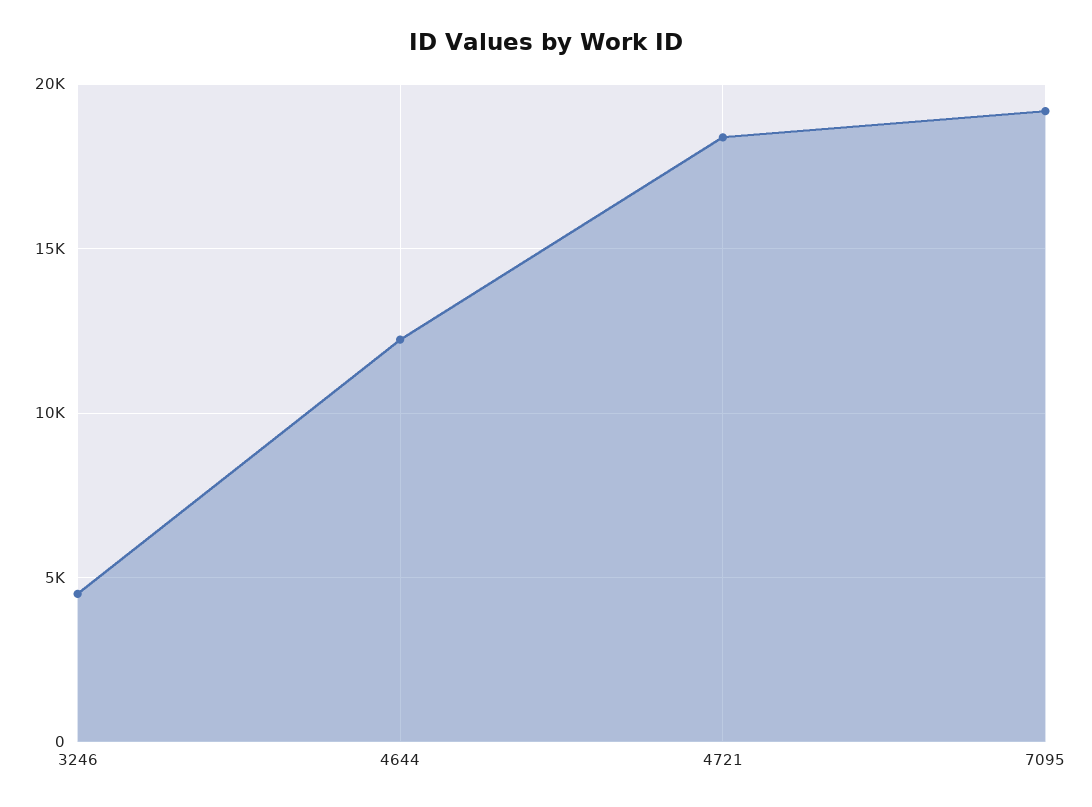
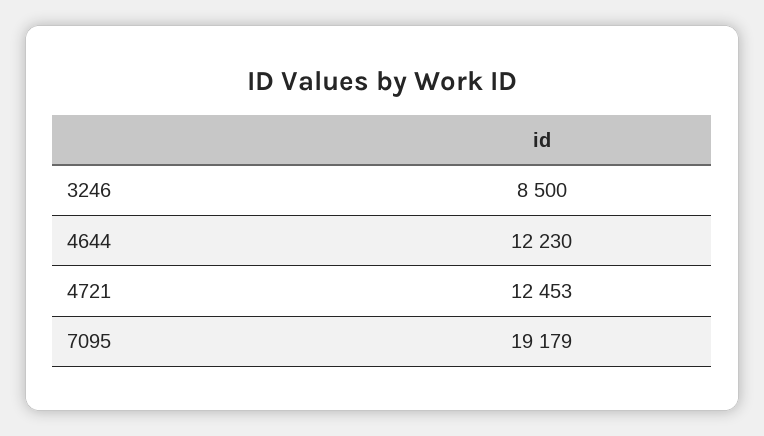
3246: 4500 -> 8500
4721: 18500 -> 12453

